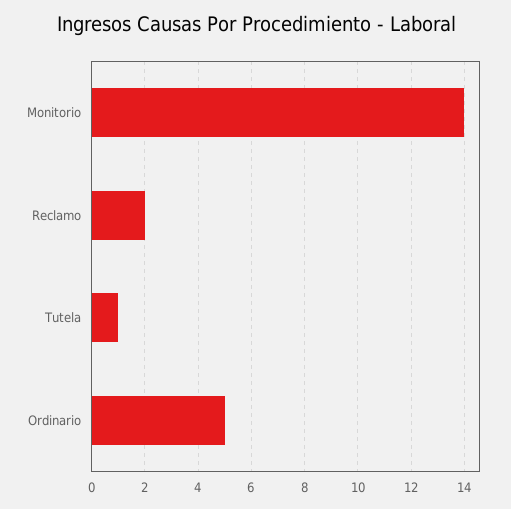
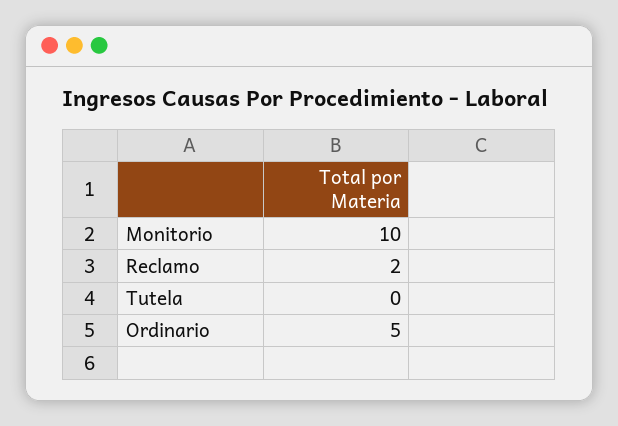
Monitorio: 14 -> 10
Tutela: 1 -> 0

